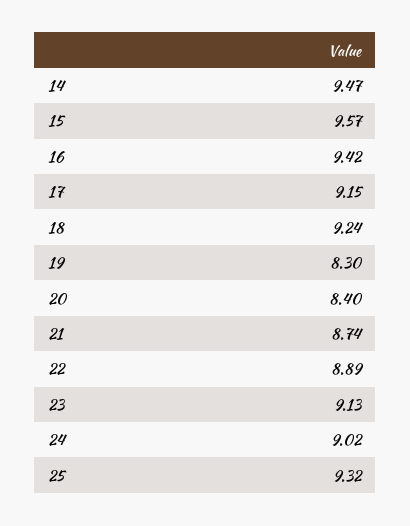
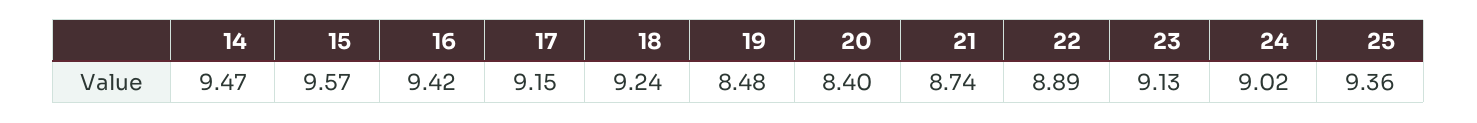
19: 8.3 -> 8.48
25: 9.32 -> 9.36

